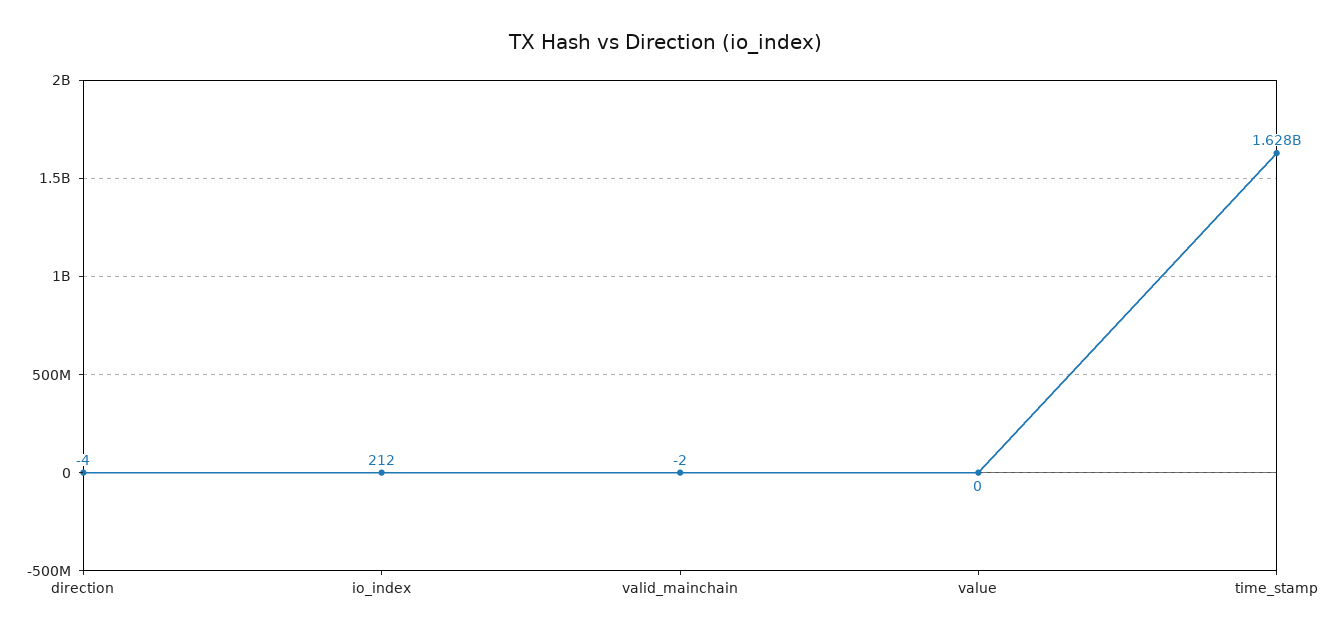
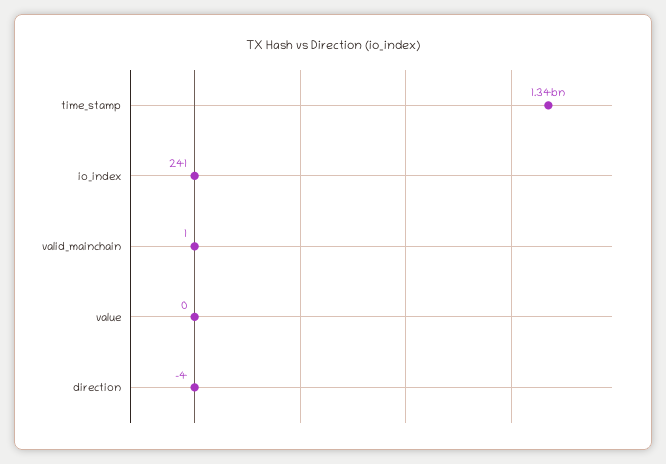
io_index: 212 -> 241
valid_mainchain: -2 -> 1
time_stamp: 1628000000 -> 1340000000

